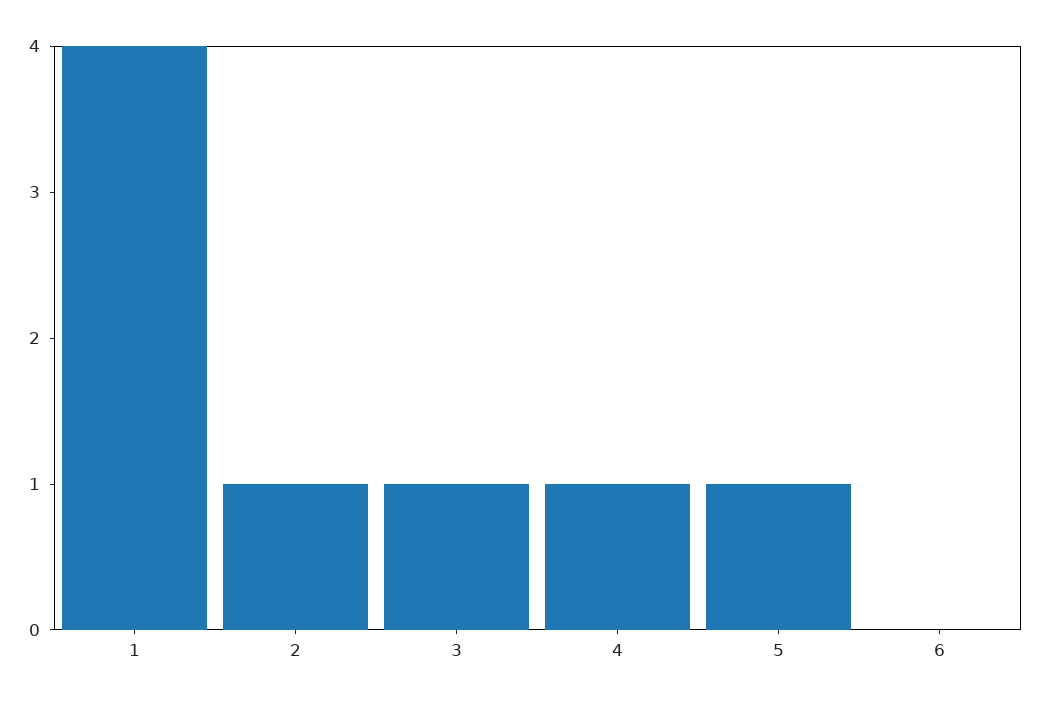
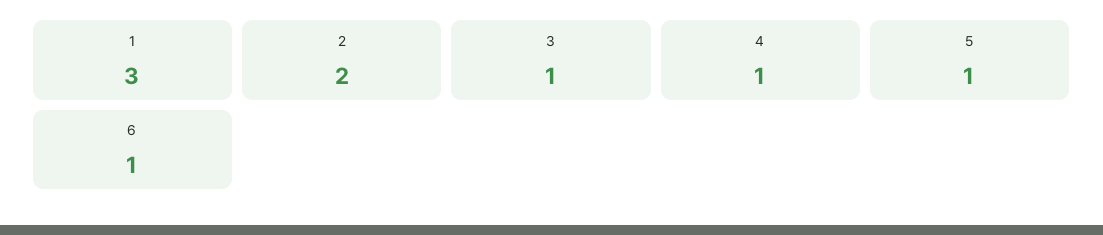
1: 4 -> 3
2: 1 -> 2
6: 0 -> 1

